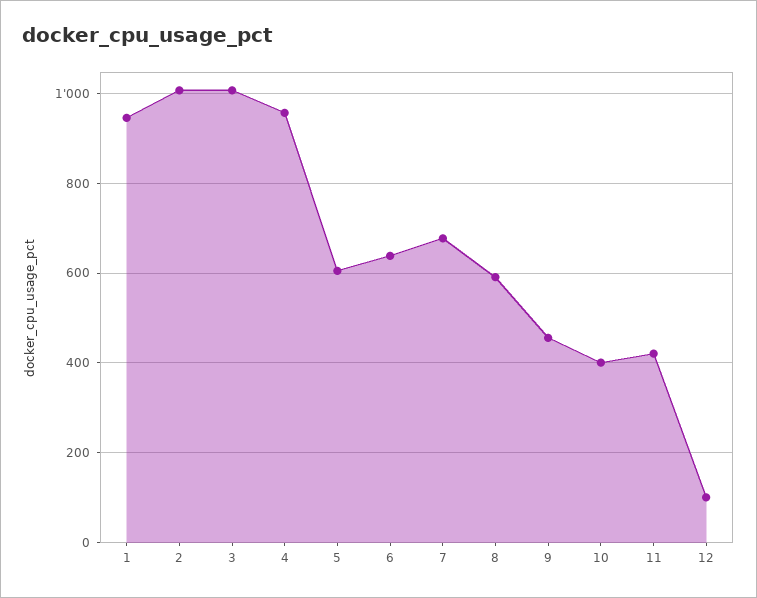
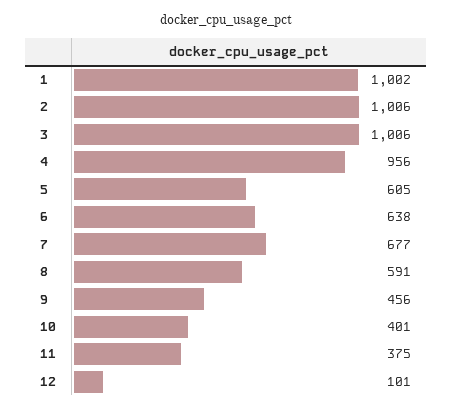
1: 940 -> 1002
11: 420 -> 375

